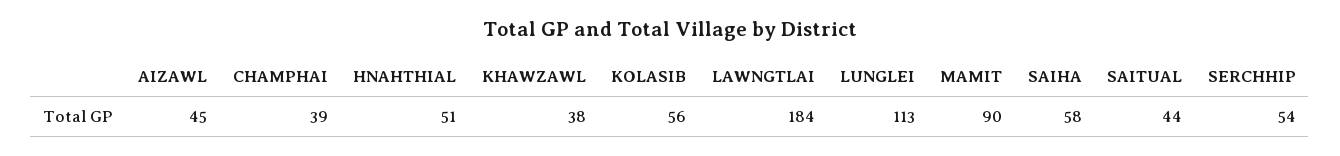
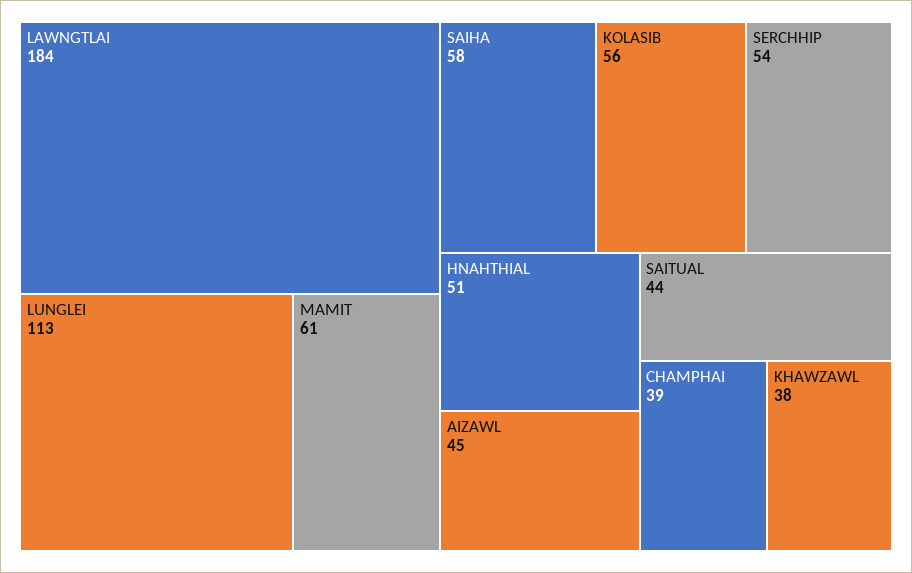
MAMIT: 90 -> 61

